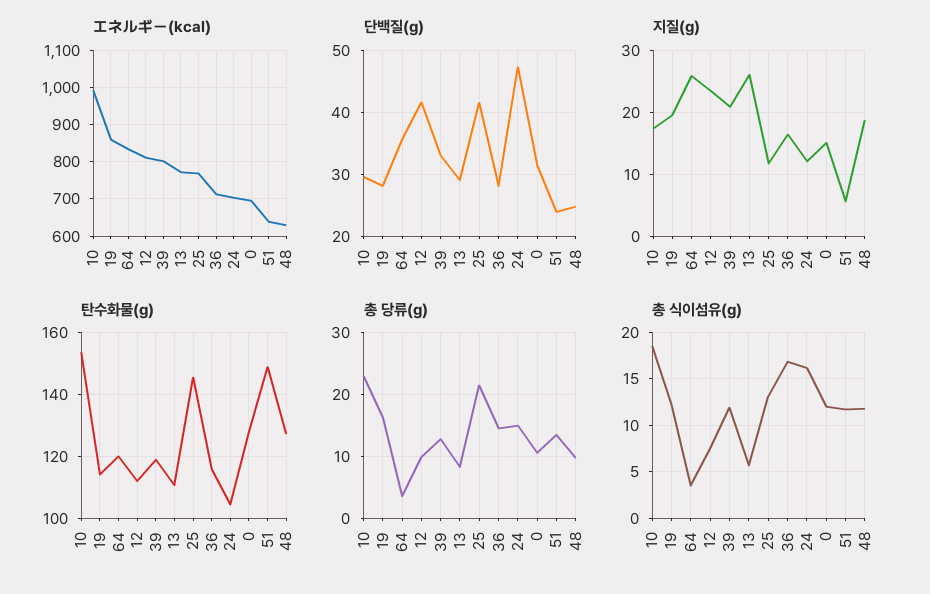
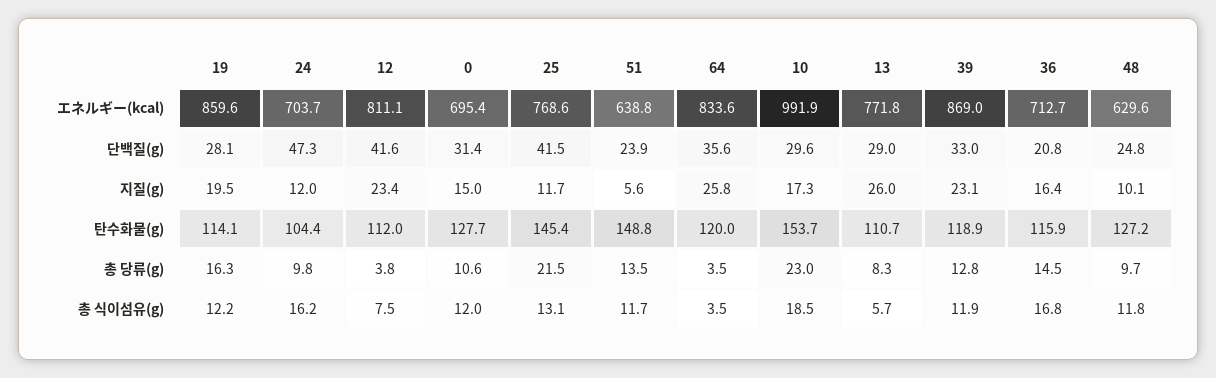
エネルギー(kcal), 39: 800 -> 869
단백질(g), 36: 28 -> 20.8
지질(g), 39: 21 -> 23.1
지질(g), 48: 19 -> 10.1
총 당류(g), 12: 10 -> 3.8
총 당류(g), 24: 15 -> 9.8

